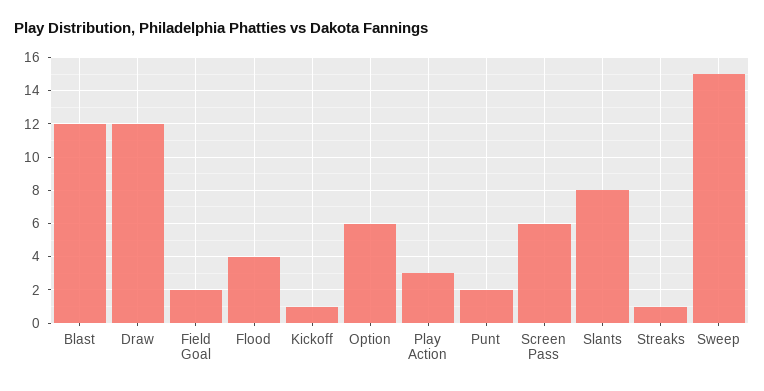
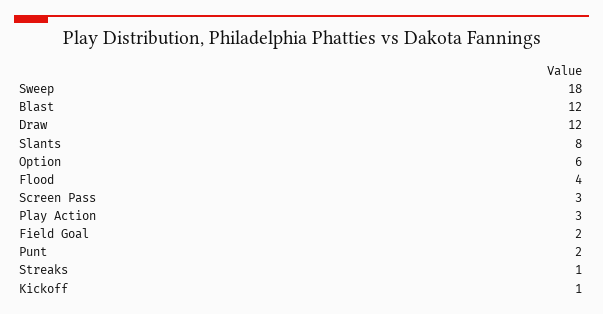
Screen Pass: 6 -> 3
Sweep: 15 -> 18

